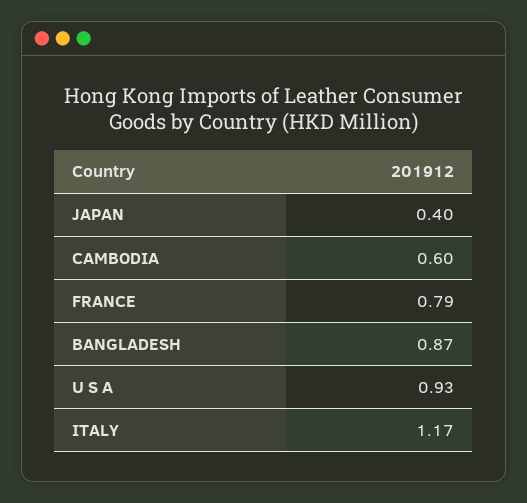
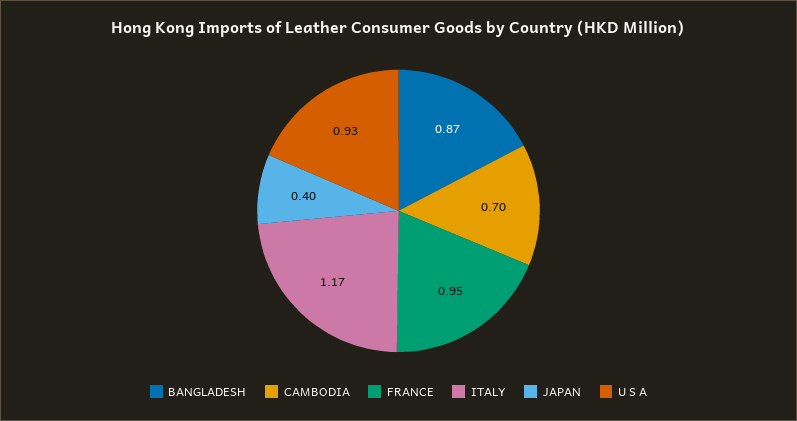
CAMBODIA: 0.6 -> 0.7
FRANCE: 0.79 -> 0.95

